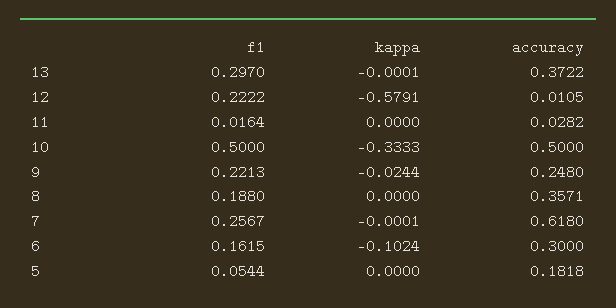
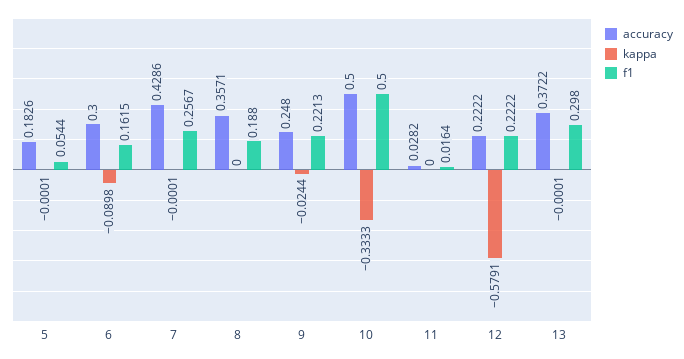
f1, 13: 0.297 -> 0.298
accuracy, 12: 0.0105 -> 0.2222
accuracy, 7: 0.618 -> 0.4286
kappa, 6: -0.1024 -> -0.0898
kappa, 5: 0 -> -0.0001
accuracy, 5: 0.1818 -> 0.1826

